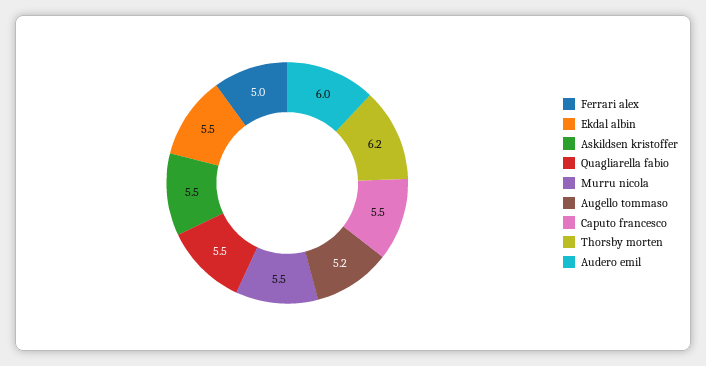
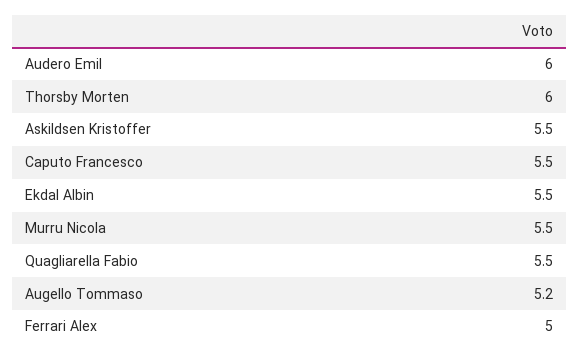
Thorsby morten: 6.2 -> 6

